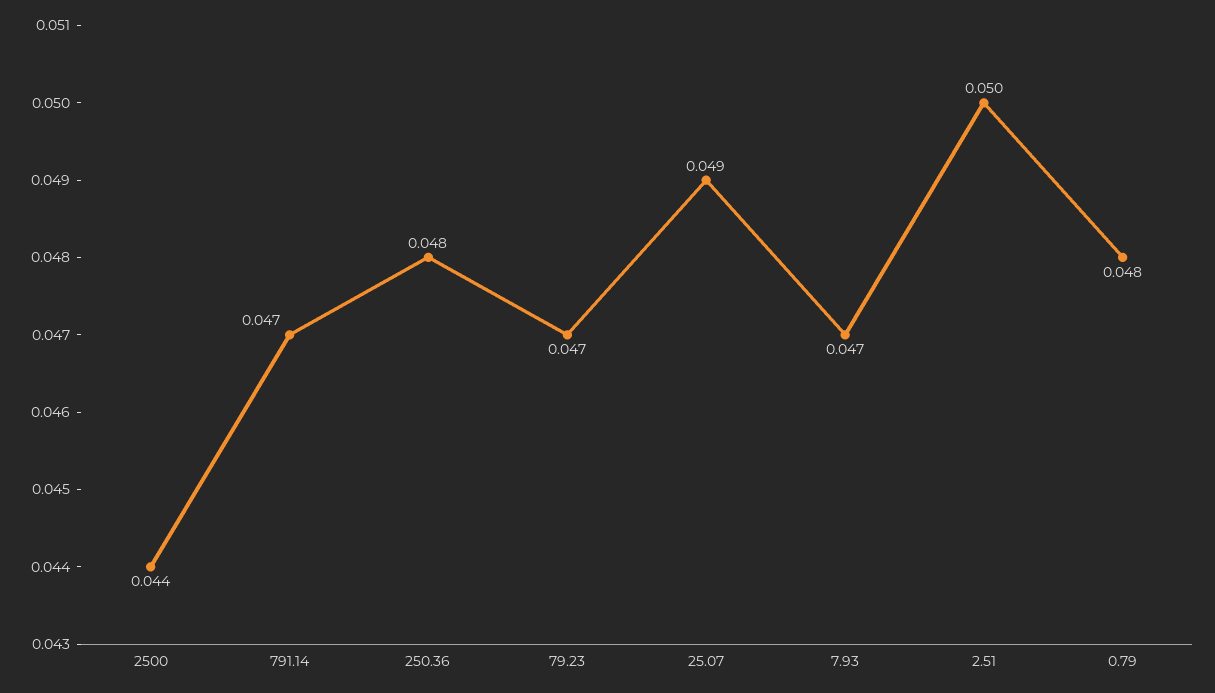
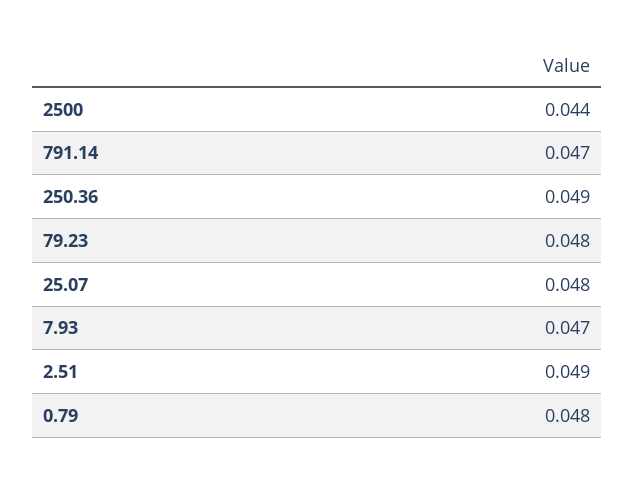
250.36: 0.048 -> 0.049
79.23: 0.047 -> 0.048
25.07: 0.049 -> 0.048
2.51: 0.05 -> 0.049

